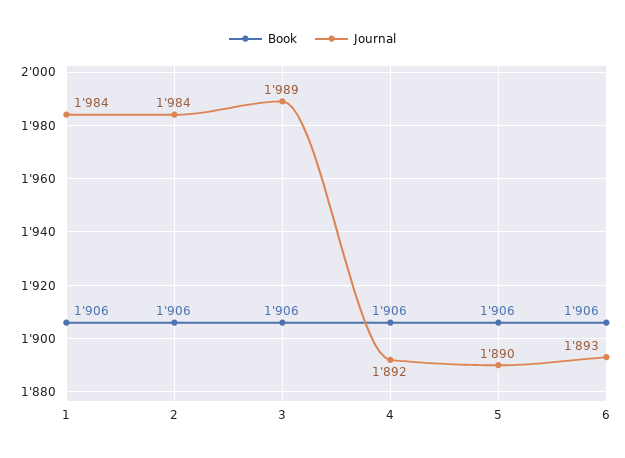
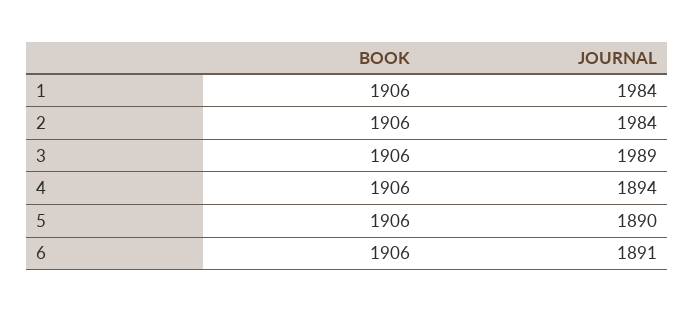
Journal, 4: 1892 -> 1894
Journal, 6: 1893 -> 1891

